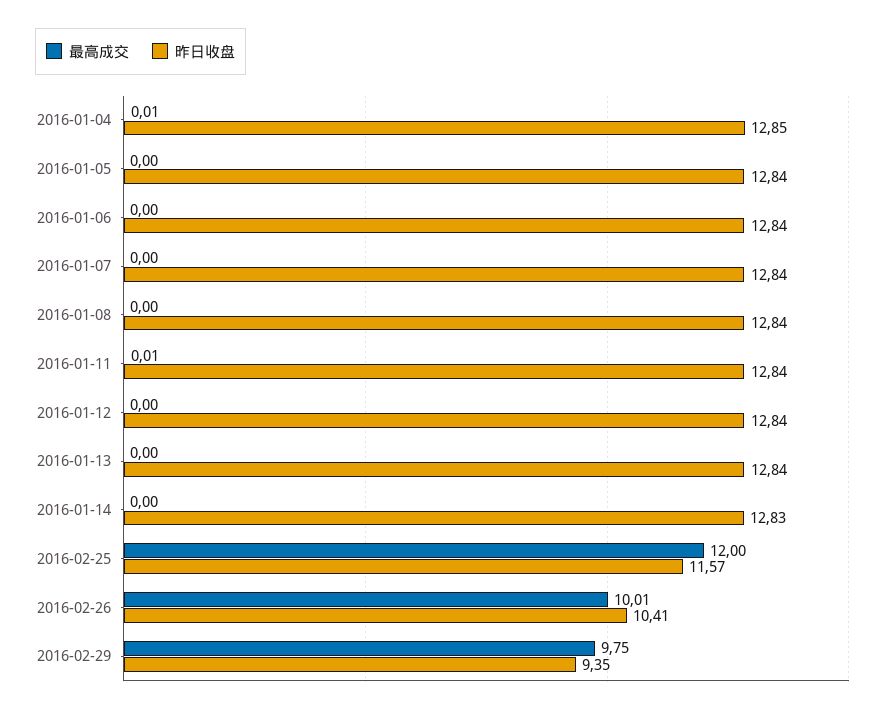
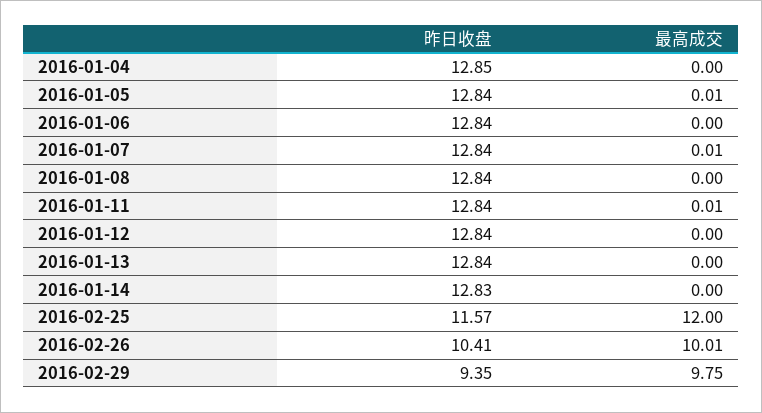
最高成交, 2016-01-04: 0.01 -> 0
最高成交, 2016-01-05: 0 -> 0.01
最高成交, 2016-01-07: 0 -> 0.01

